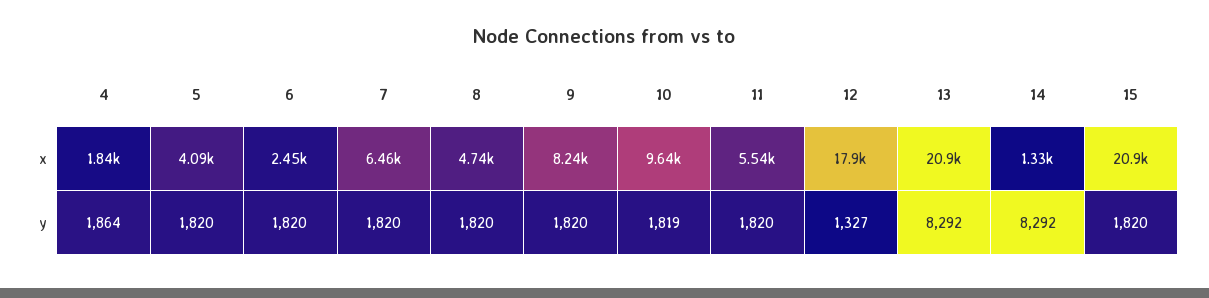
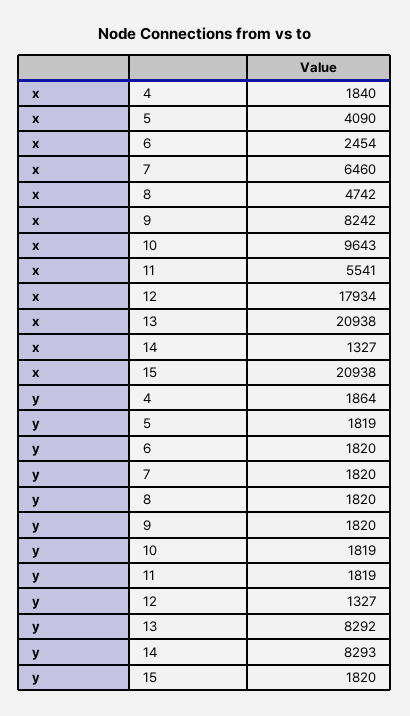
5, y: 1820 -> 1819
11, y: 1820 -> 1819
14, y: 8292 -> 8293

